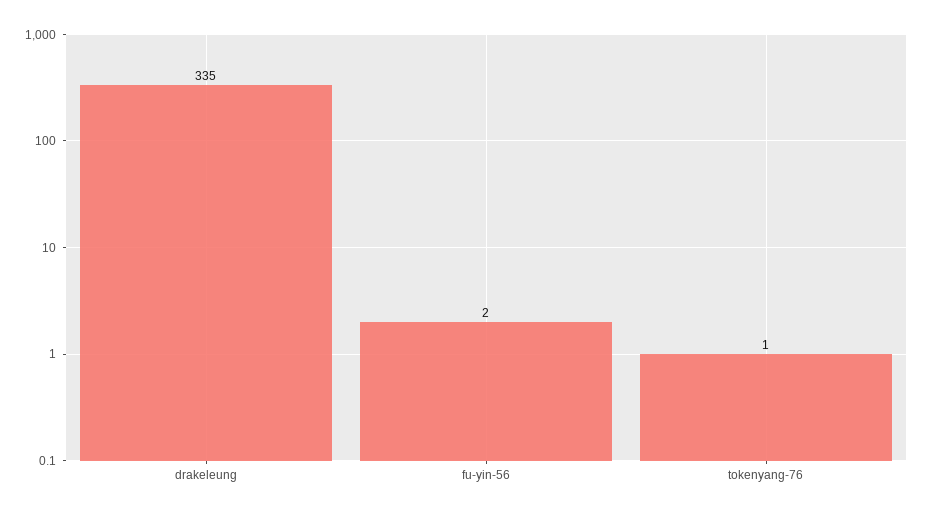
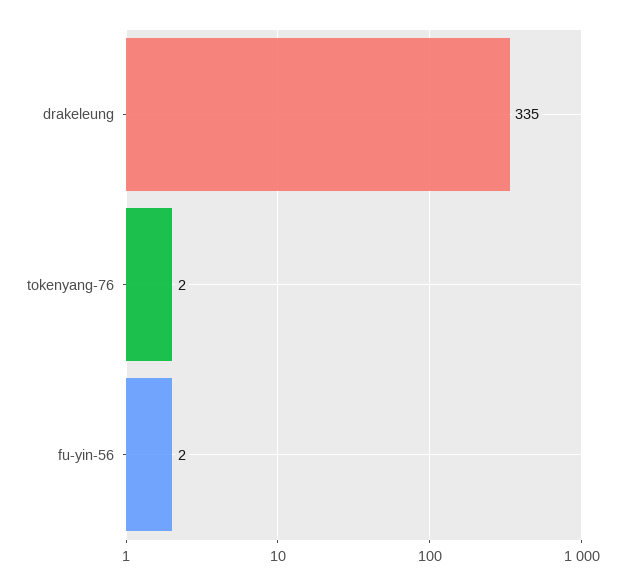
tokenyang-76: 1 -> 2

